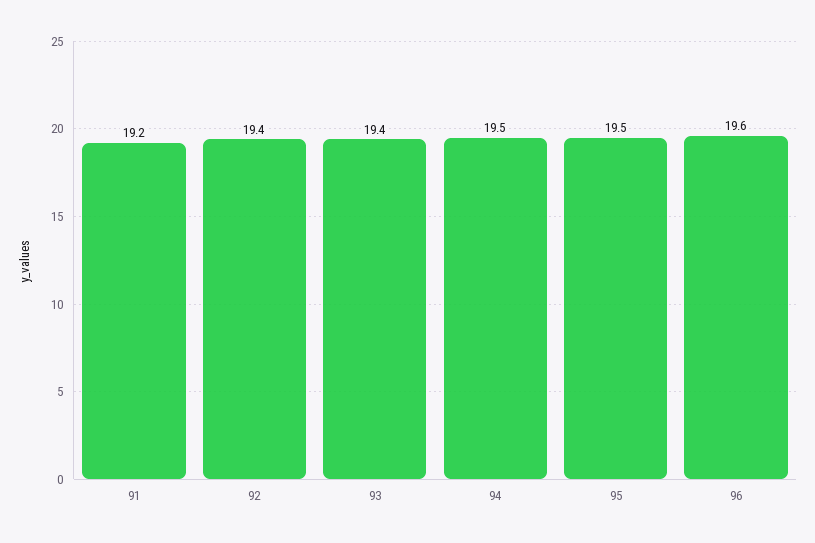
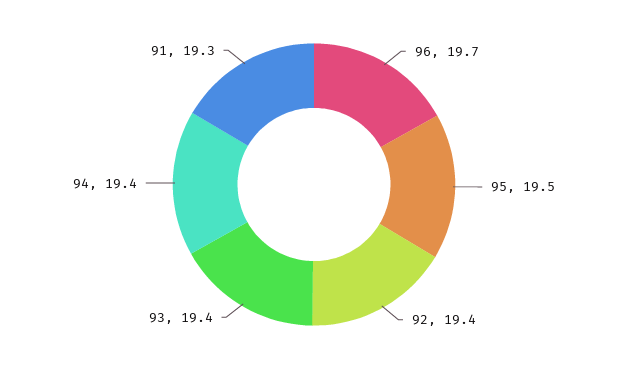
91: 19.2 -> 19.3
94: 19.5 -> 19.4
96: 19.6 -> 19.7

